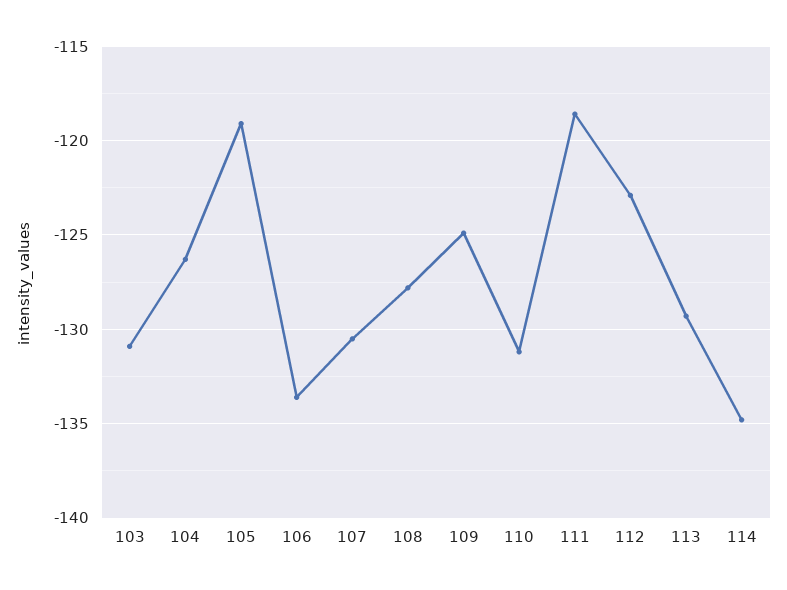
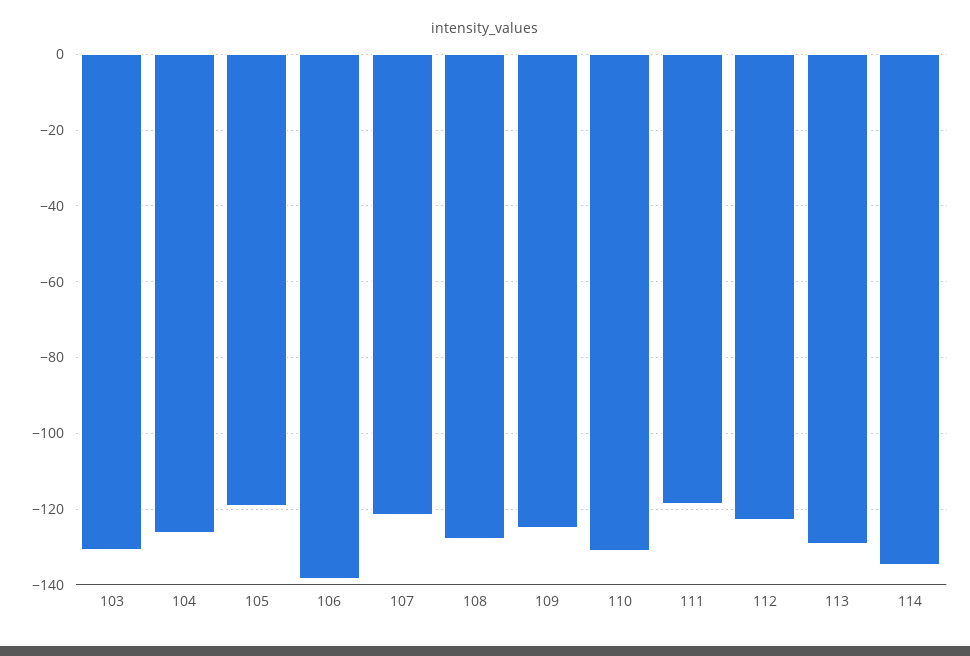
106: -133.5 -> -138
107: -130.5 -> -122

